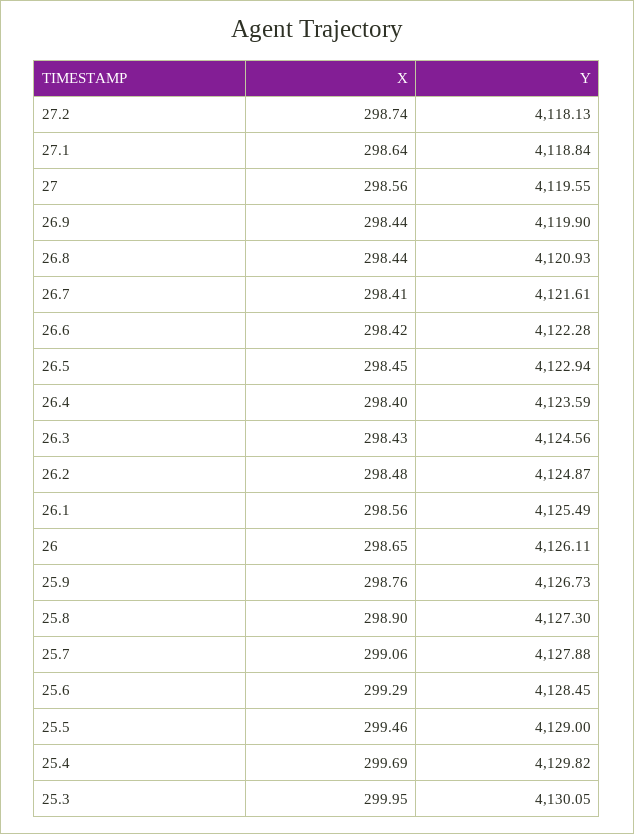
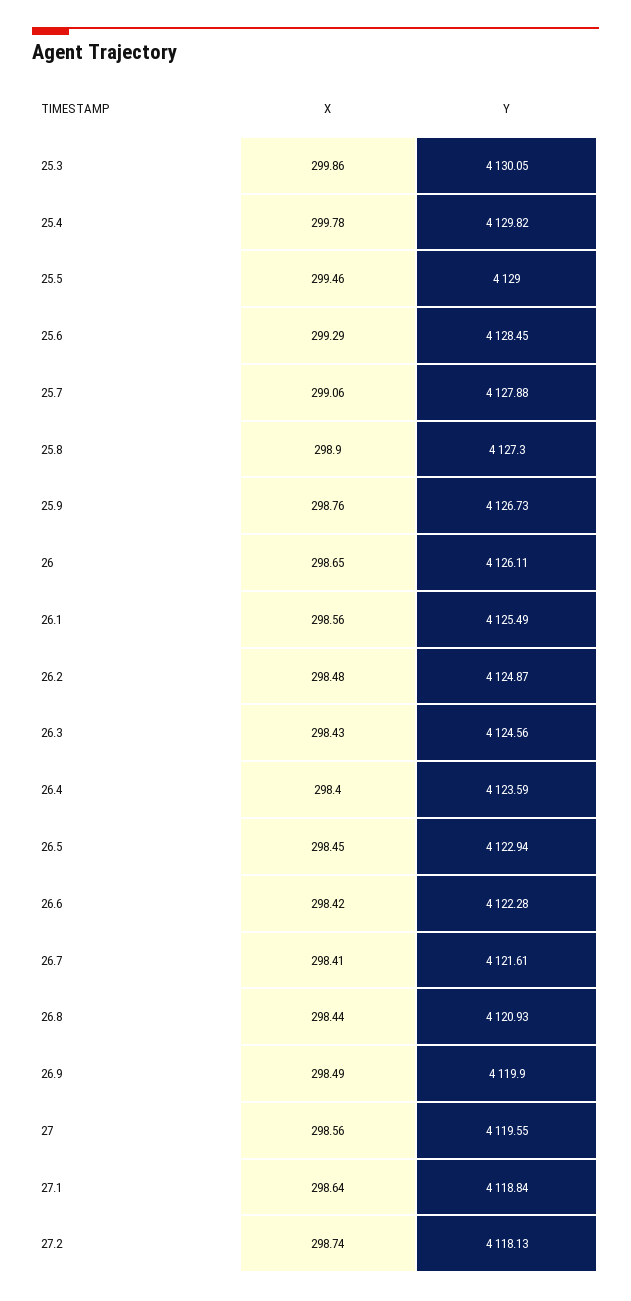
X, 26.9: 298.44 -> 298.49
X, 25.4: 299.69 -> 299.78
X, 25.3: 299.95 -> 299.86

